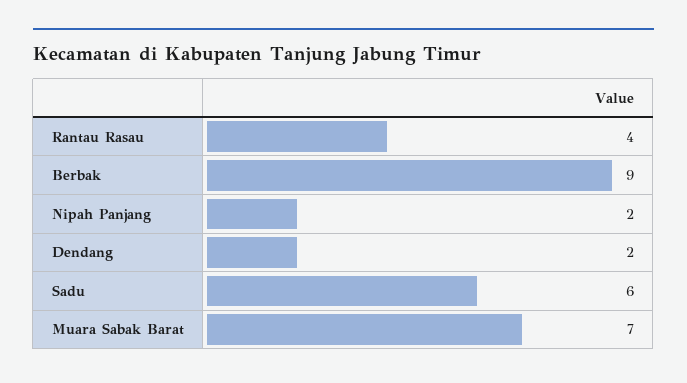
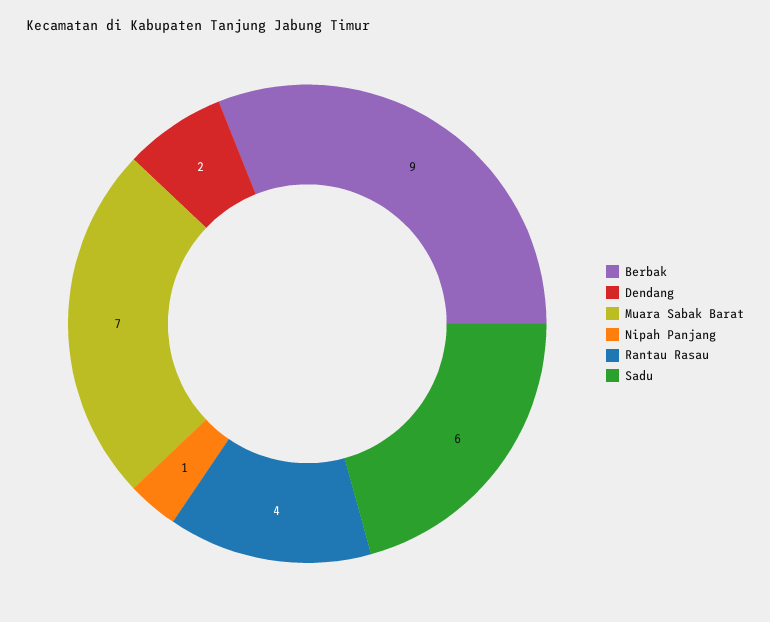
Nipah Panjang: 2 -> 1

